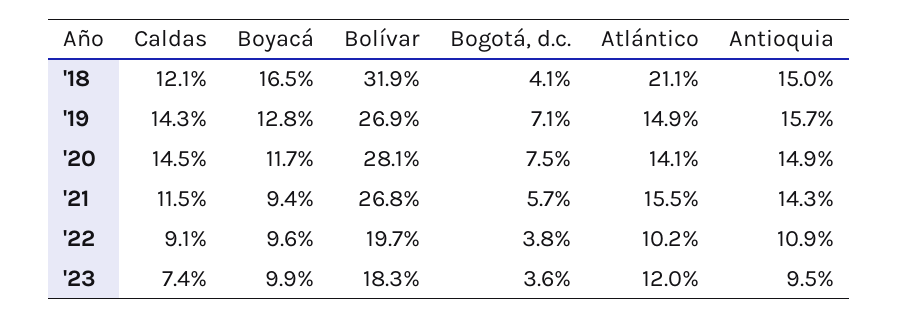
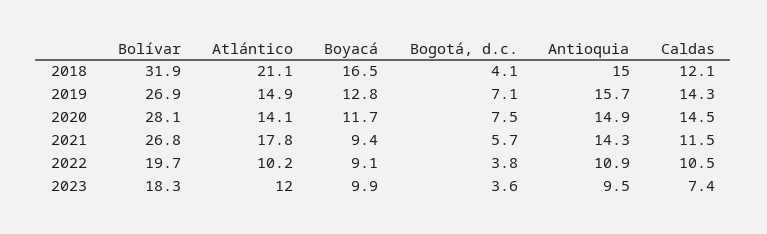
Atlántico, '21: 15.5 -> 17.8
Caldas, '22: 9.1 -> 10.5
Boyacá, '22: 9.6 -> 9.1

